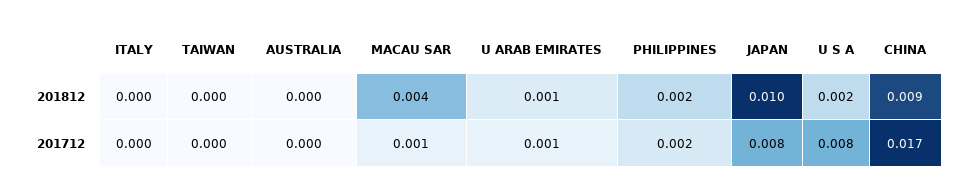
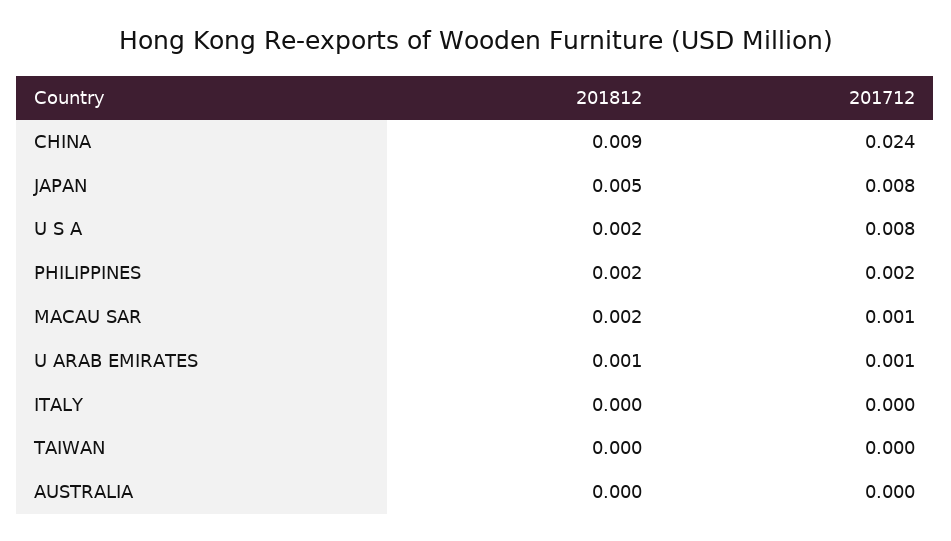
MACAU SAR, 201812: 0.004 -> 0.002
JAPAN, 201812: 0.01 -> 0.005
CHINA, 201712: 0.017 -> 0.024

